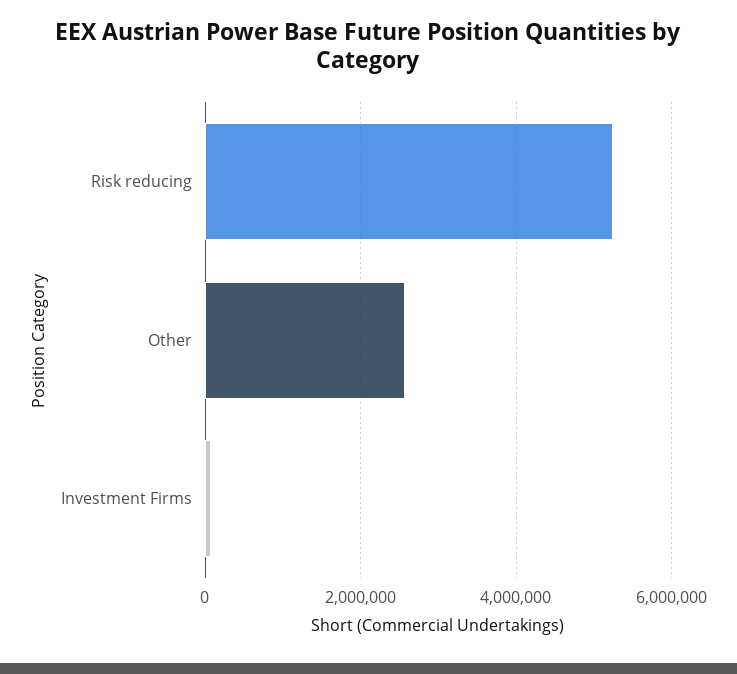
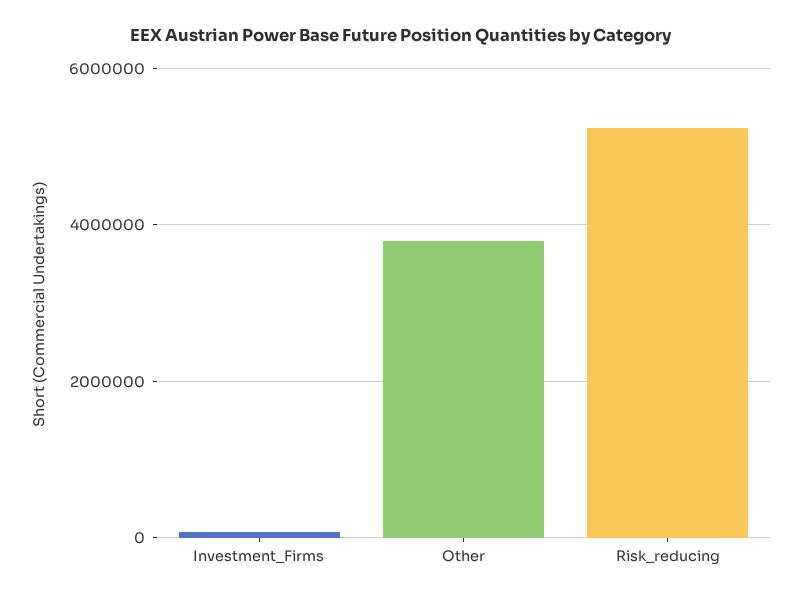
Other: 2600000 -> 3800000

